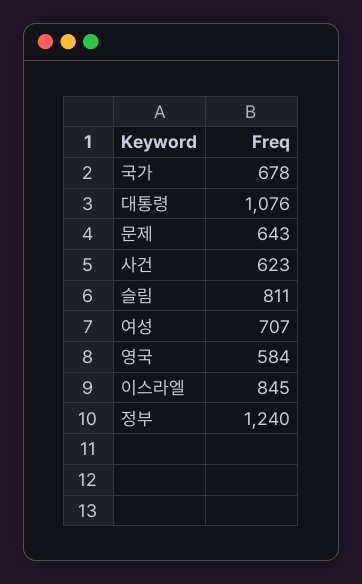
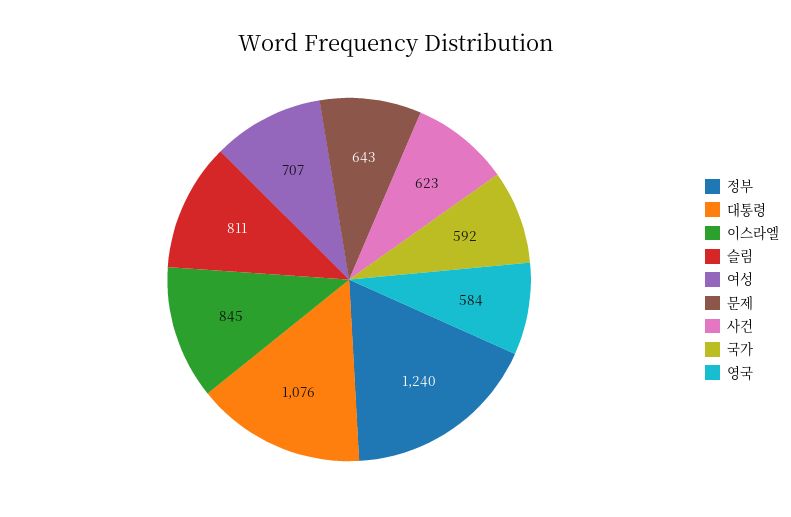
국가: 678 -> 592

